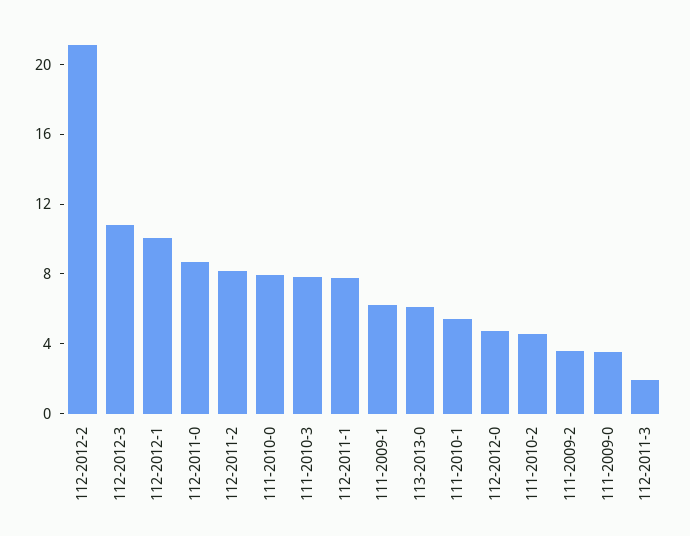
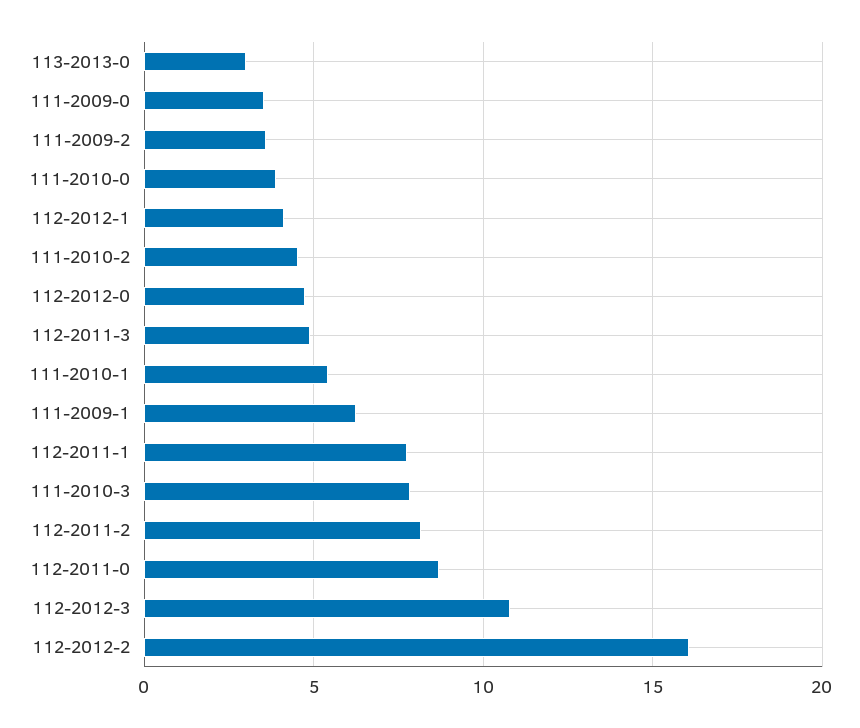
112-2012-2: 21 -> 16
112-2012-1: 10 -> 4
111-2010-0: 8 -> 4
113-2013-0: 6 -> 3
112-2011-3: 2 -> 5

